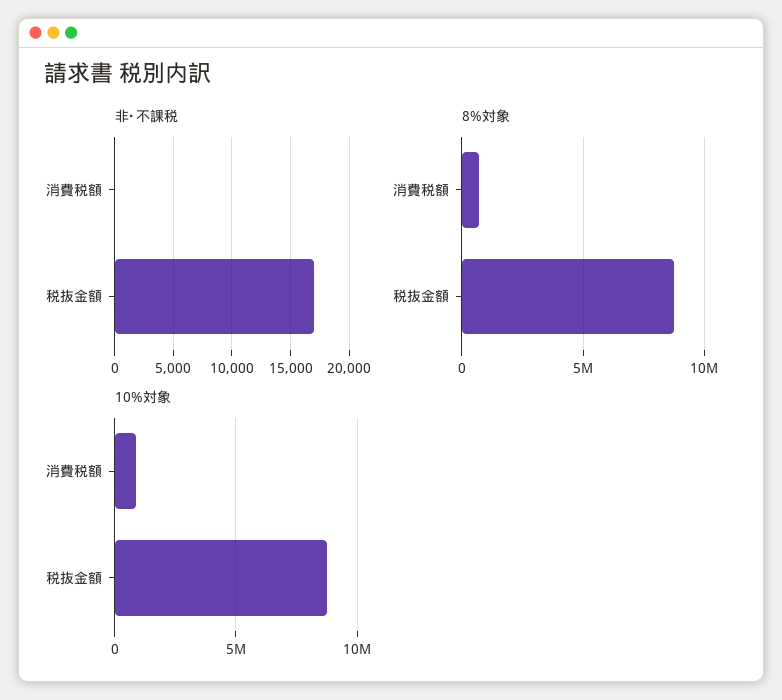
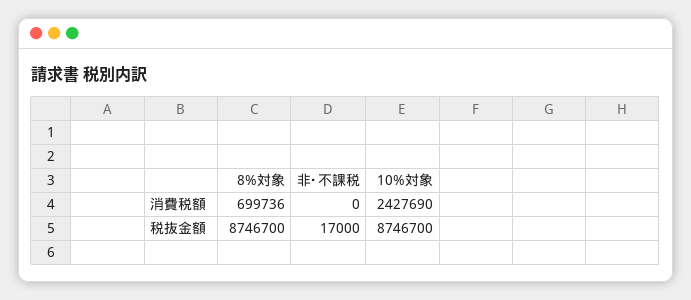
10%対象, 消費税額: 1000000 -> 2427690

